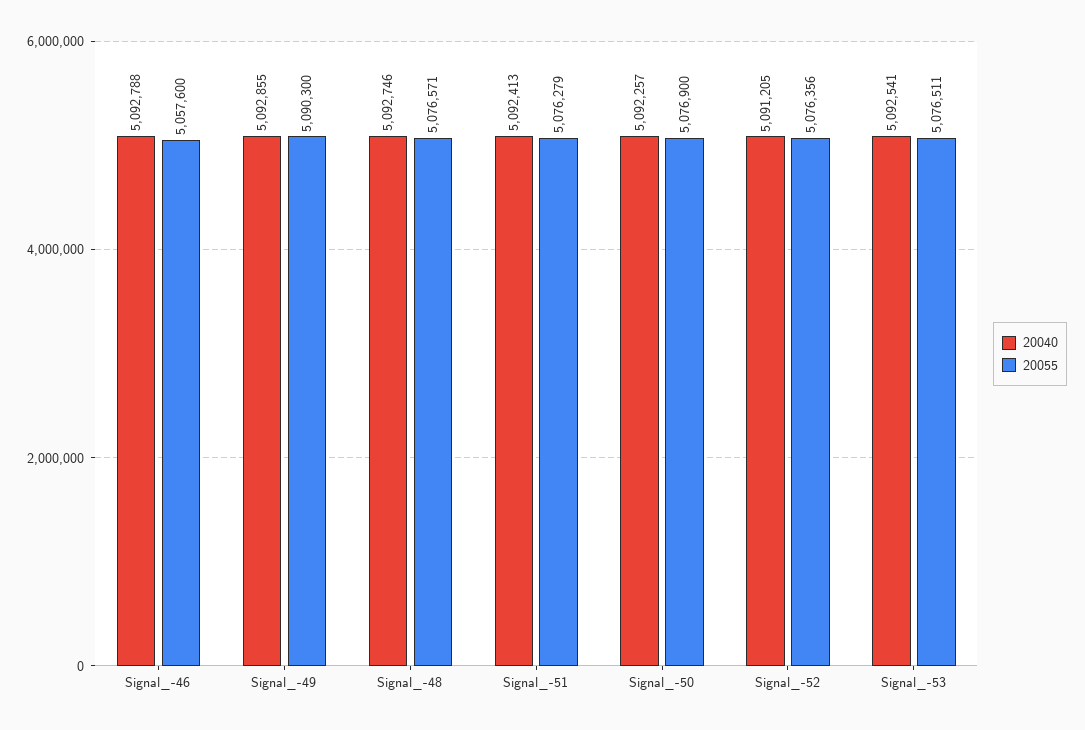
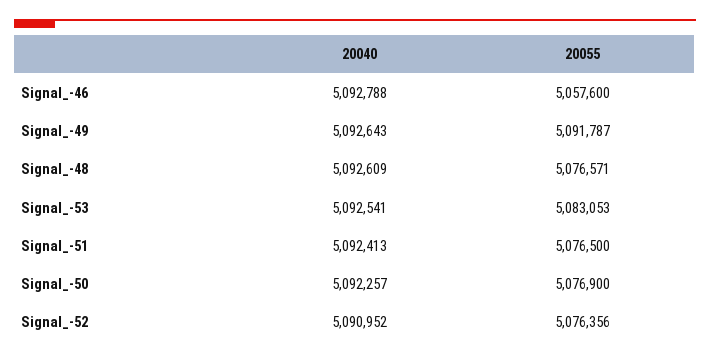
20040, Signal_-49: 5092855 -> 5092643
20055, Signal_-49: 5090300 -> 5091787
20040, Signal_-48: 5092746 -> 5092609
20055, Signal_-51: 5076279 -> 5076500
20040, Signal_-52: 5091205 -> 5090952
20055, Signal_-53: 5076511 -> 5083053

